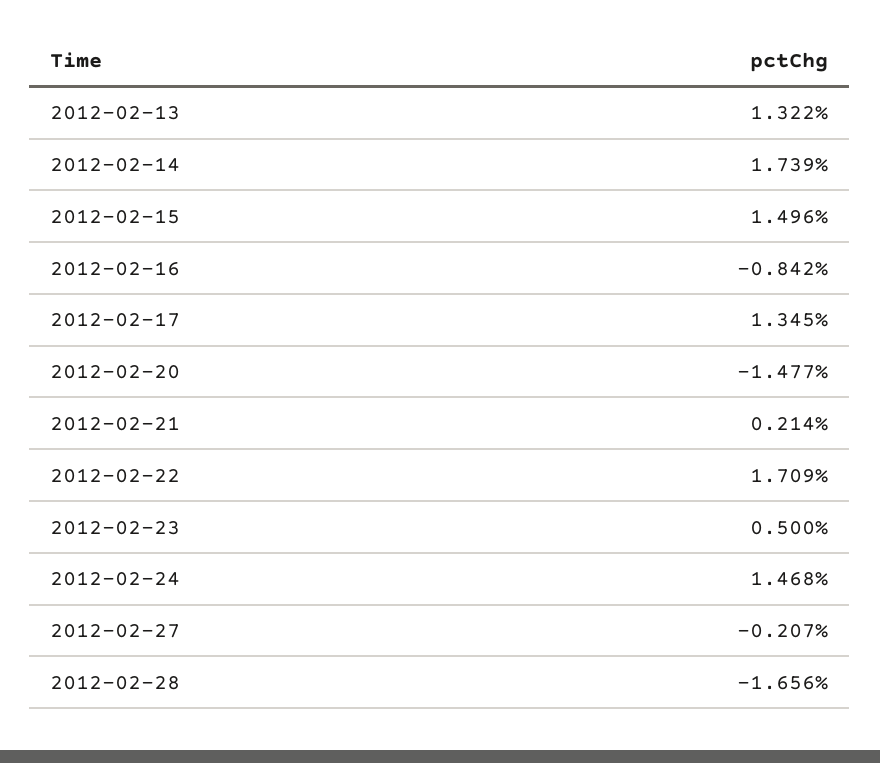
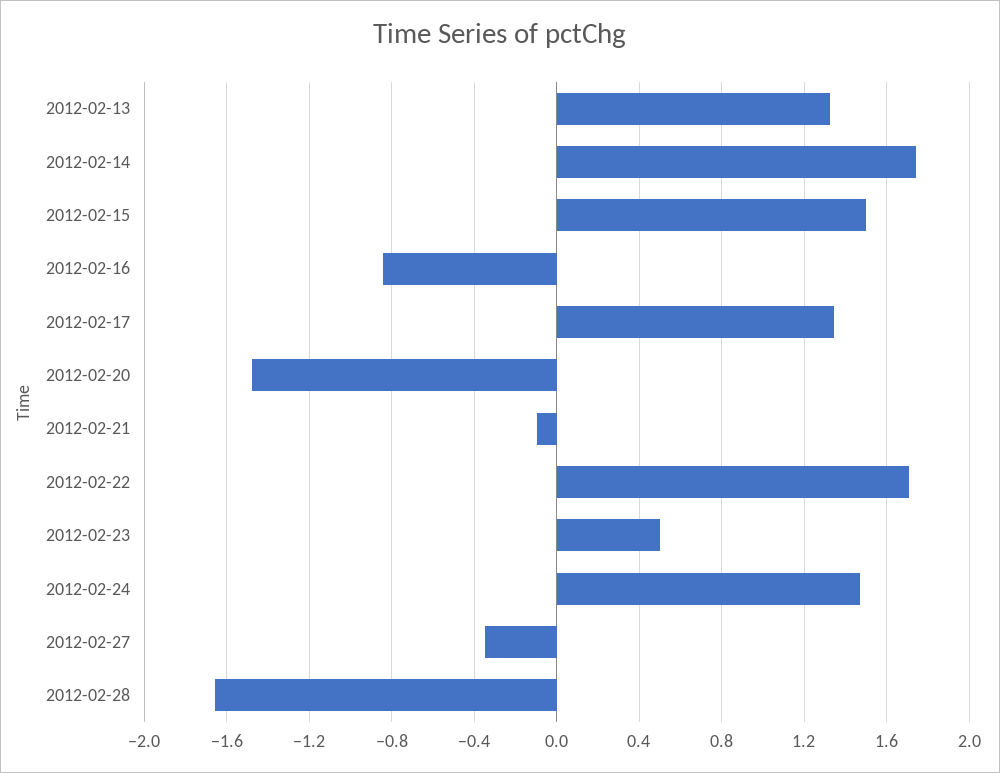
2012-02-21: 0.214 -> -0.1
2012-02-27: -0.207 -> -0.35

